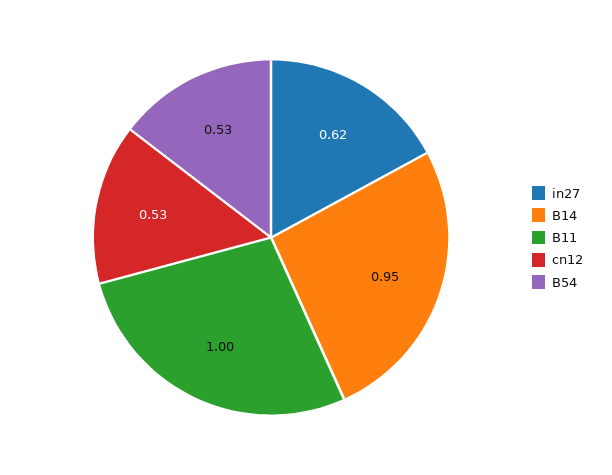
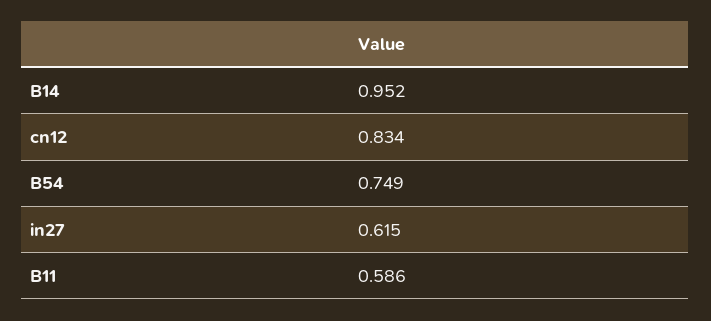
B11: 1 -> 0.586
cn12: 0.53 -> 0.834
B54: 0.53 -> 0.749

